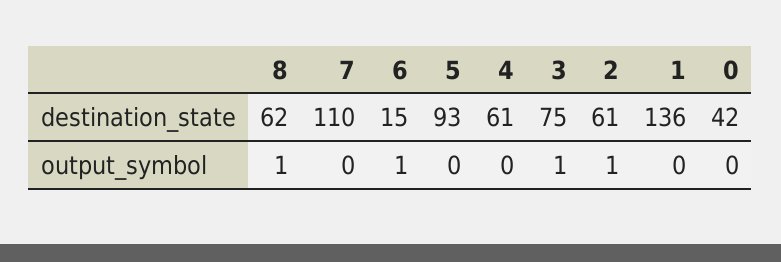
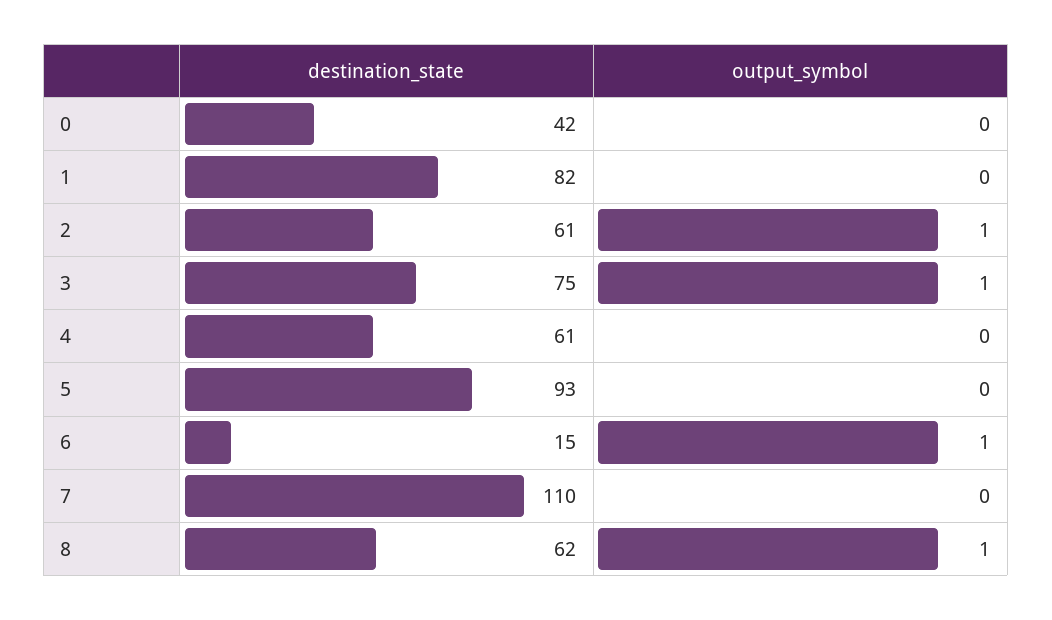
1, destination_state: 136 -> 82

